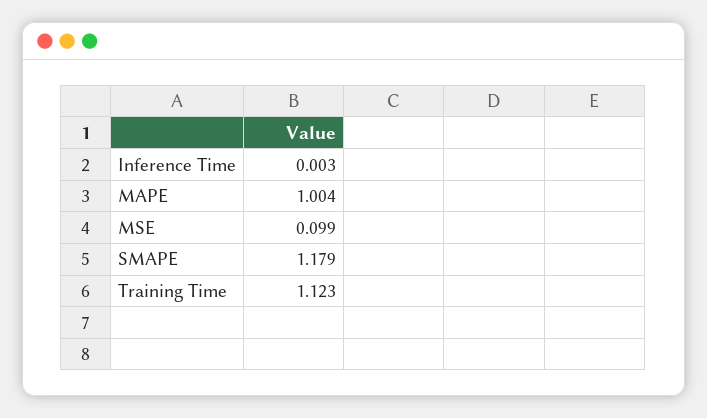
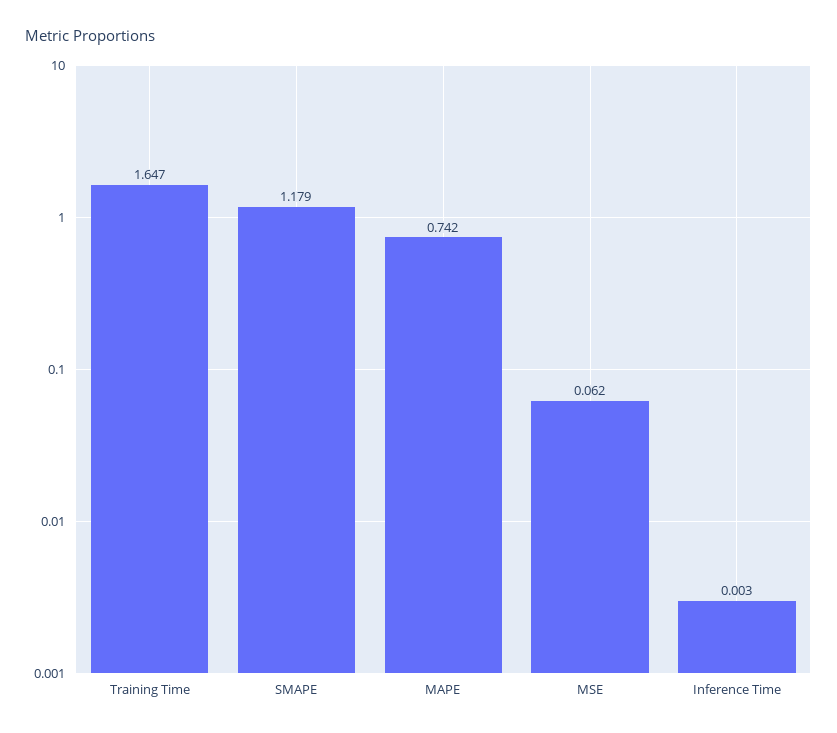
MAPE: 1.004 -> 0.742
MSE: 0.099 -> 0.062
Training Time: 1.123 -> 1.647

